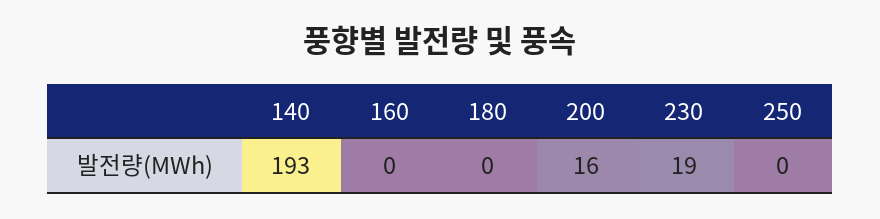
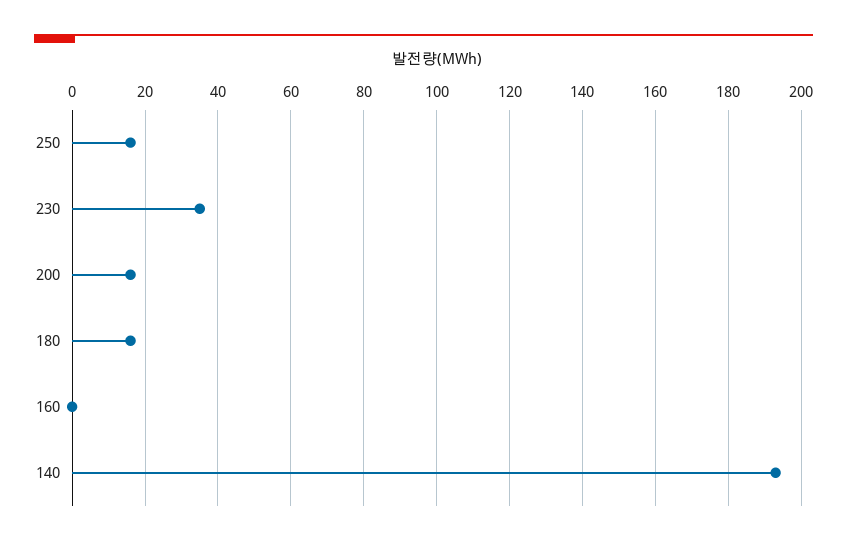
180: 0 -> 15
230: 19 -> 35
250: 0 -> 15

